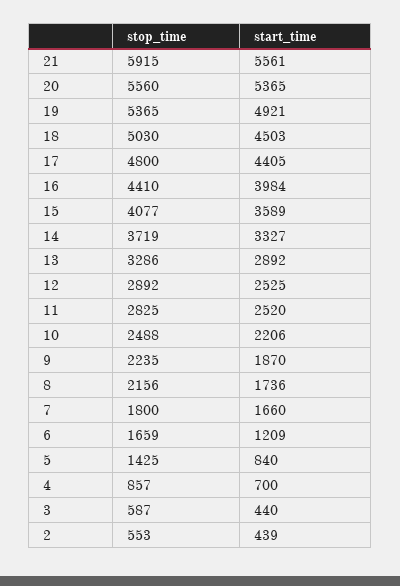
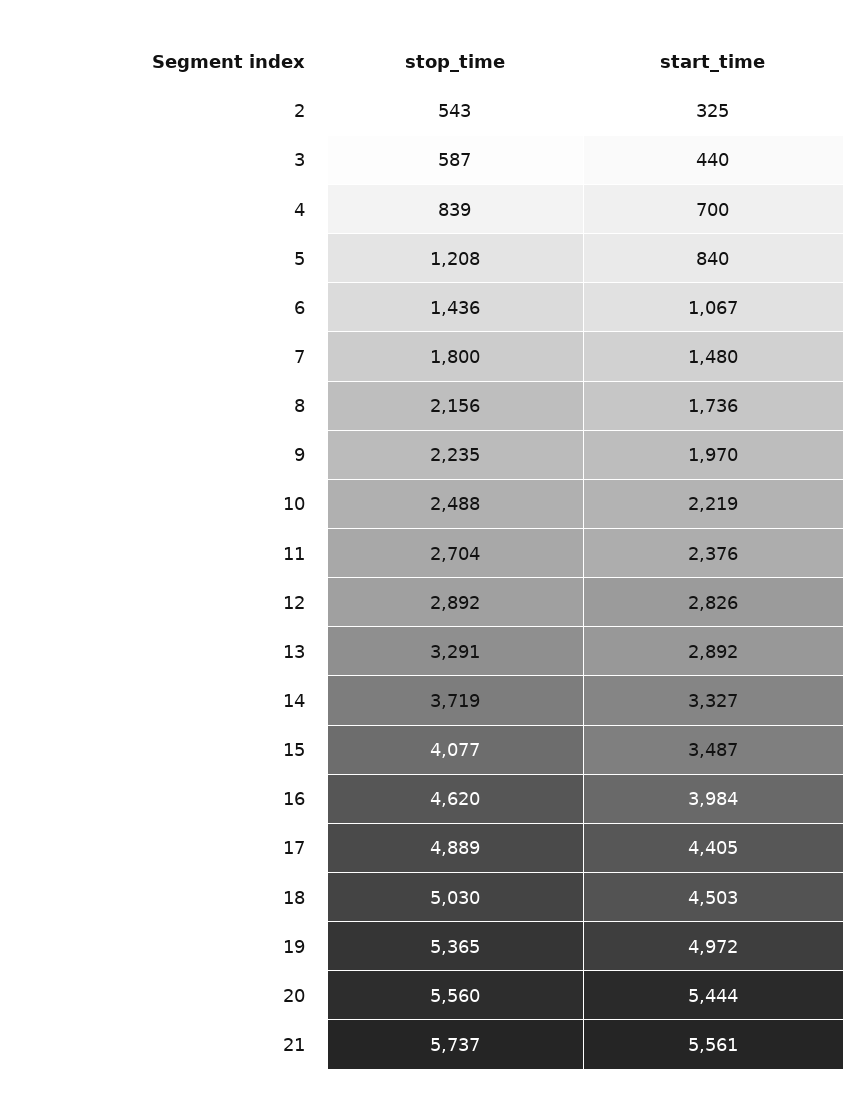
stop_time, 21: 5915 -> 5737
start_time, 20: 5365 -> 5444
start_time, 19: 4921 -> 4972
stop_time, 17: 4800 -> 4889
stop_time, 16: 4410 -> 4620
start_time, 15: 3589 -> 3487
stop_time, 13: 3286 -> 3291
start_time, 12: 2525 -> 2826
stop_time, 11: 2825 -> 2704
start_time, 11: 2520 -> 2376
start_time, 10: 2206 -> 2219
start_time, 9: 1870 -> 1970
start_time, 7: 1660 -> 1480
stop_time, 6: 1659 -> 1436
start_time, 6: 1209 -> 1067
stop_time, 5: 1425 -> 1208
stop_time, 4: 857 -> 839
stop_time, 2: 553 -> 543
start_time, 2: 439 -> 325

